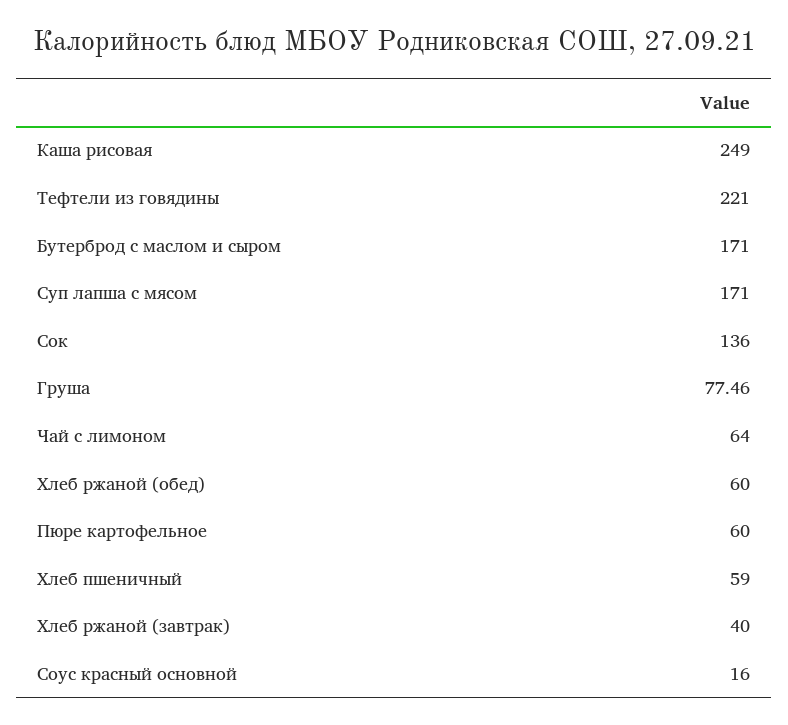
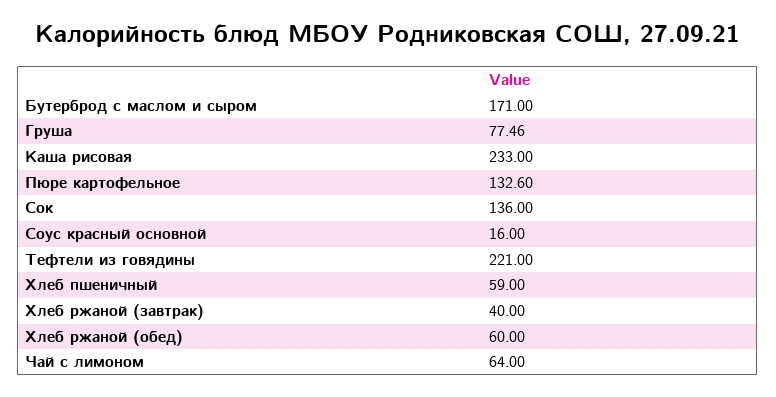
Каша рисовая: 249 -> 233
Суп лапша с мясом: 171 -> none
Пюре картофельное: 60 -> 132.6

